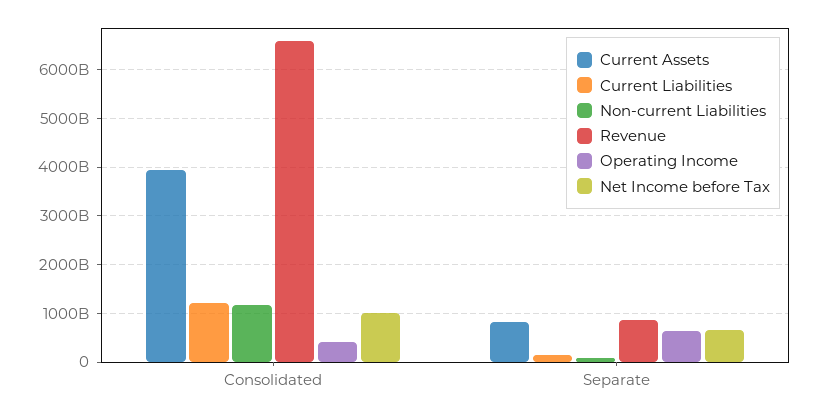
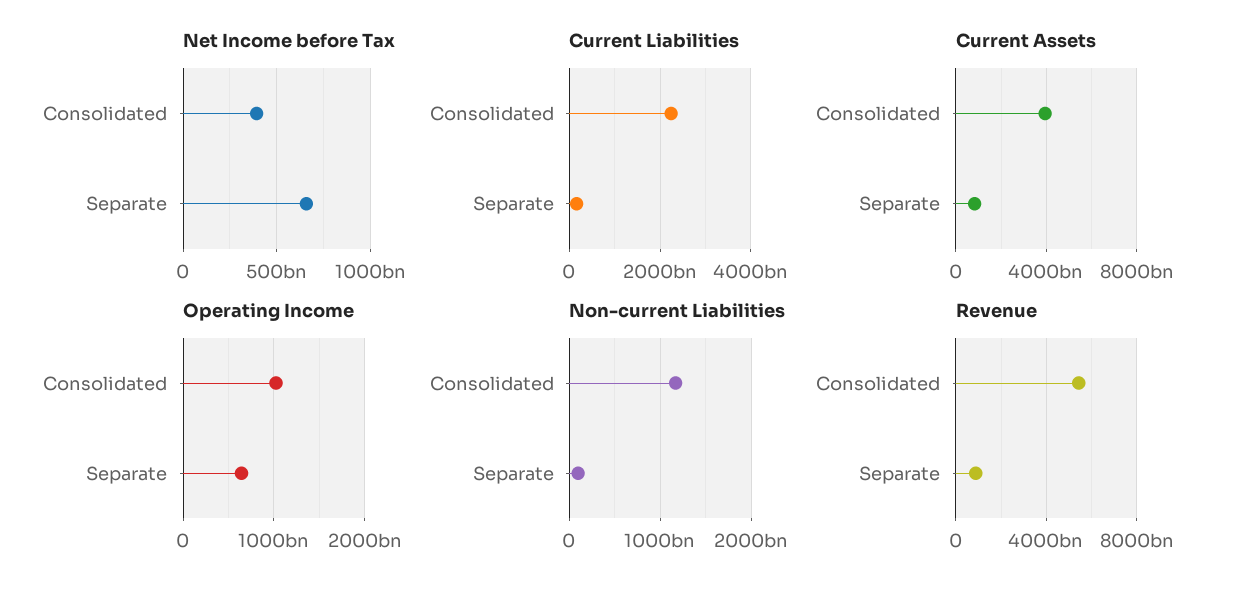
Current Liabilities, Consolidated: 1200000000000 -> 2200000000000
Revenue, Consolidated: 6600000000000 -> 5500000000000
Operating Income, Consolidated: 400000000000 -> 1000000000000
Net Income before Tax, Consolidated: 1000000000000 -> 400000000000

